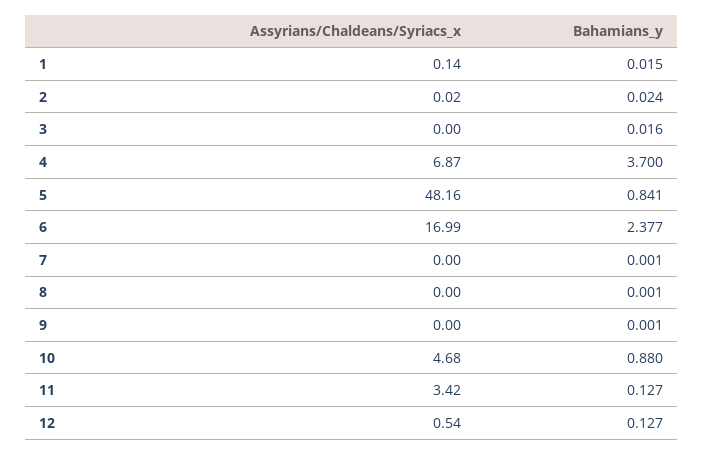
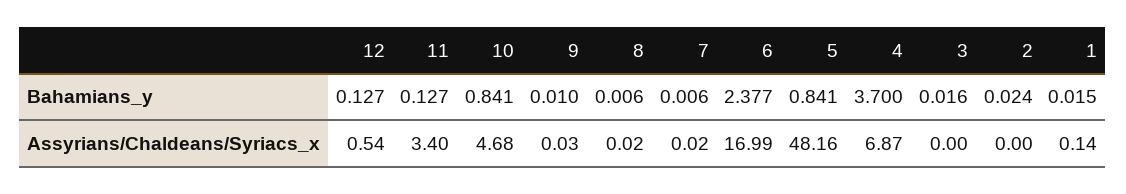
Assyrians/Chaldeans/Syriacs_x, 2: 0.02 -> 0
Assyrians/Chaldeans/Syriacs_x, 7: 0 -> 0.02
Bahamians_y, 7: 0.001 -> 0.006
Assyrians/Chaldeans/Syriacs_x, 8: 0 -> 0.02
Bahamians_y, 8: 0.001 -> 0.006
Assyrians/Chaldeans/Syriacs_x, 9: 0 -> 0.03
Bahamians_y, 9: 0.001 -> 0.01
Bahamians_y, 10: 0.88 -> 0.841
Assyrians/Chaldeans/Syriacs_x, 11: 3.42 -> 3.4

